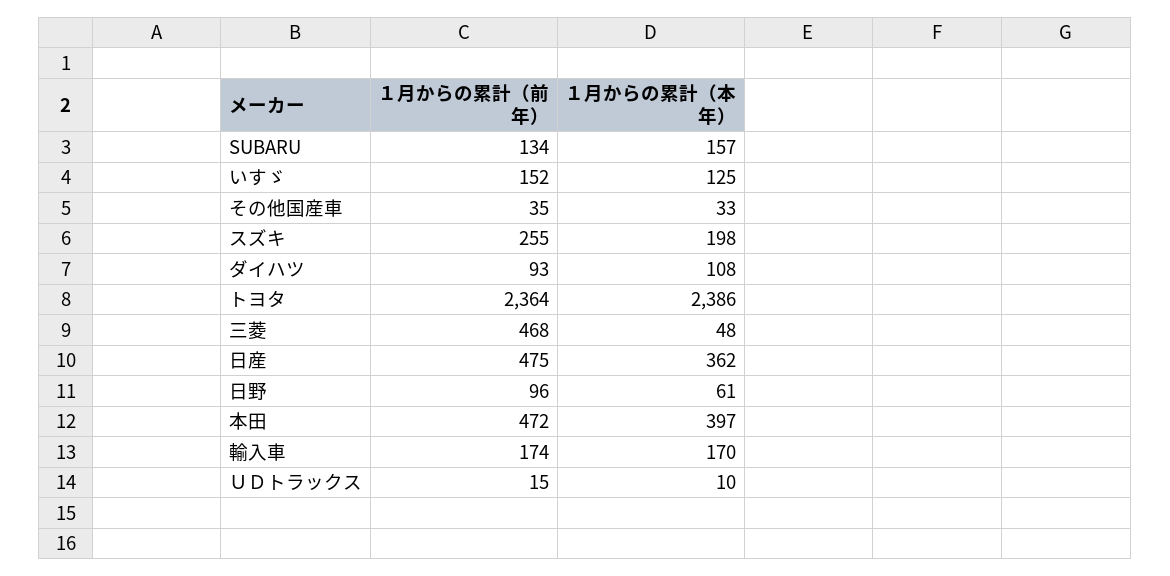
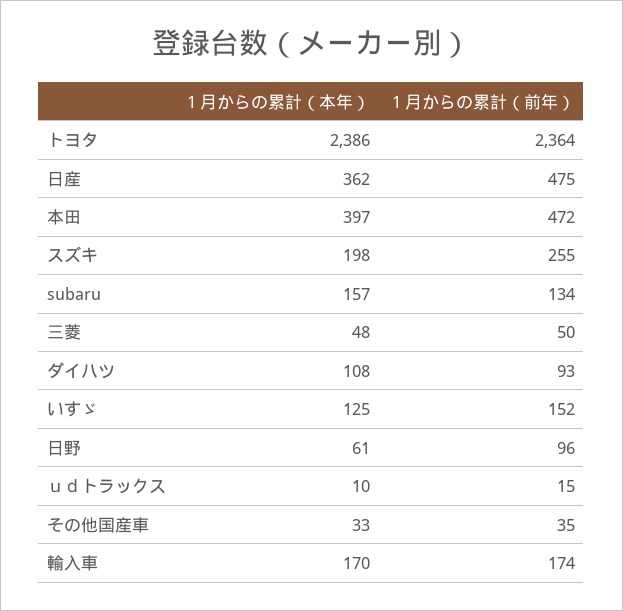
１月からの累計（前年）, 三菱: 468 -> 50

